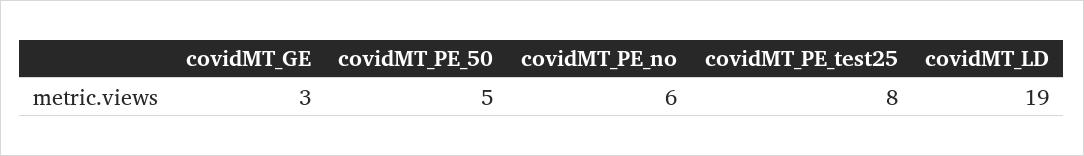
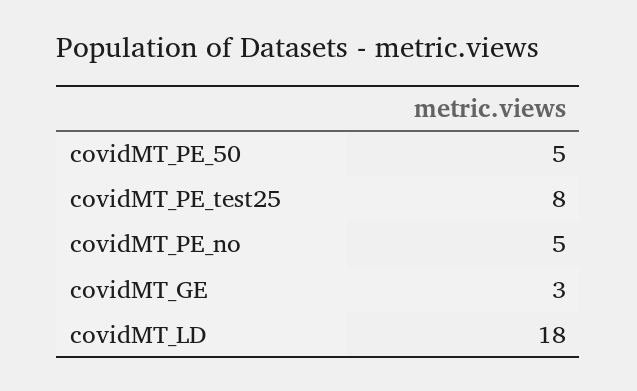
covidMT_PE_no: 6 -> 5
covidMT_LD: 19 -> 18

